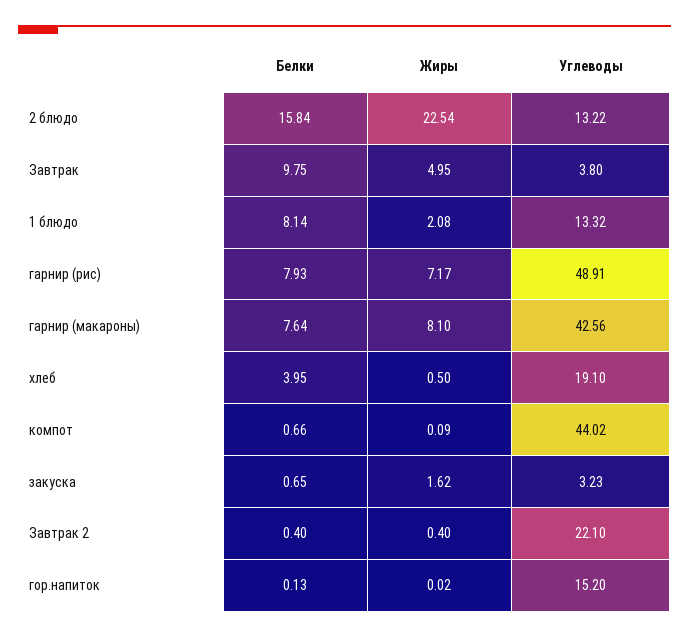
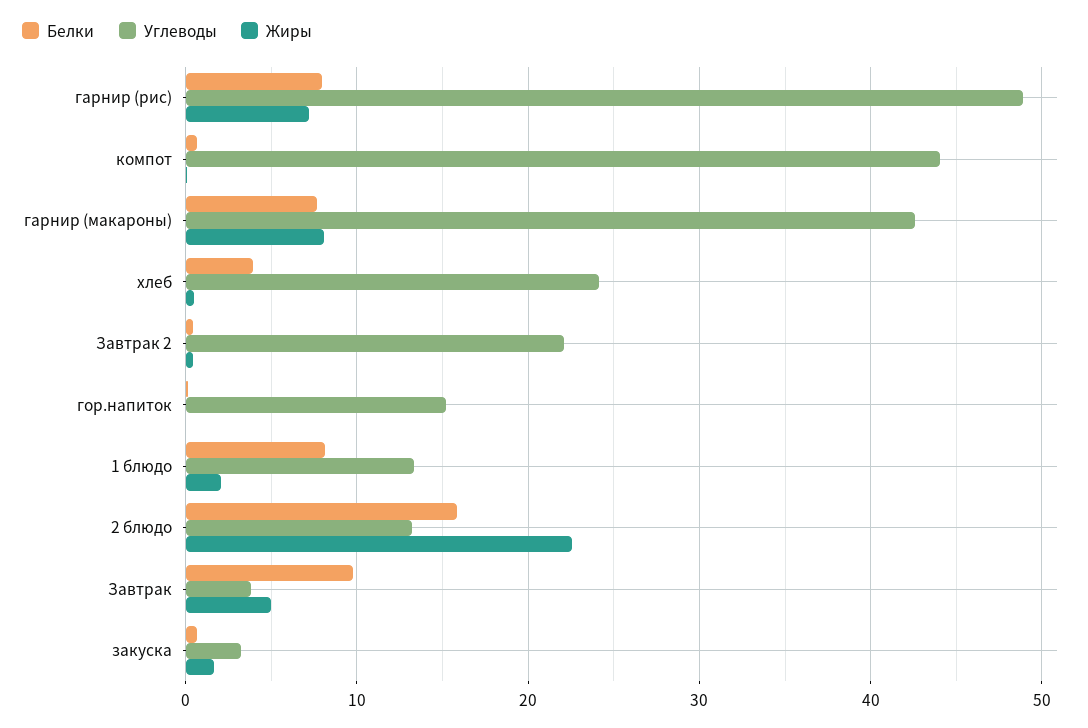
Углеводы, хлеб: 19.1 -> 24

